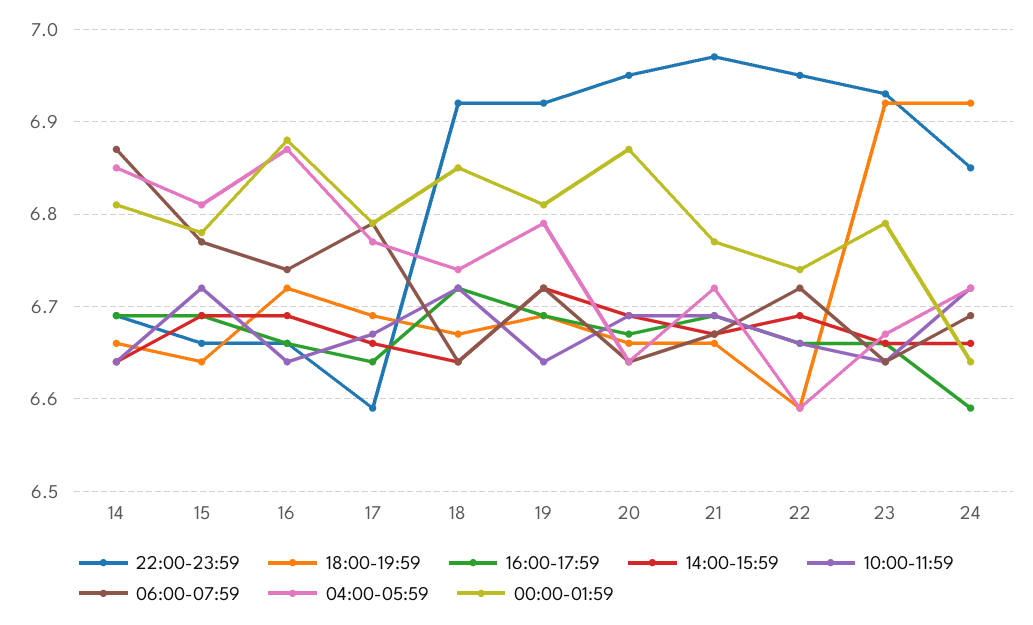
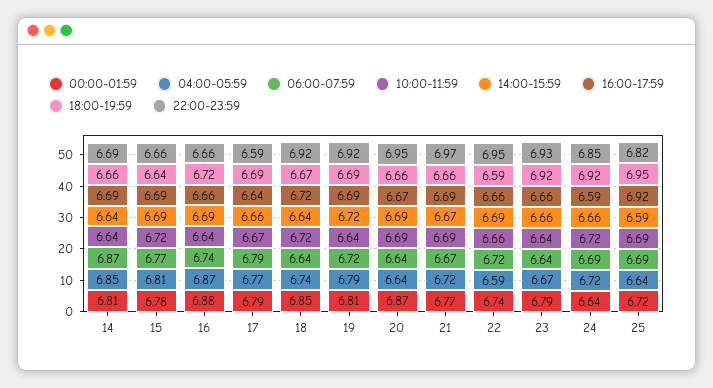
00:00-01:59, 25: none -> 6.72
04:00-05:59, 25: none -> 6.64
06:00-07:59, 25: none -> 6.69
10:00-11:59, 25: none -> 6.69
14:00-15:59, 25: none -> 6.59
16:00-17:59, 25: none -> 6.92
18:00-19:59, 25: none -> 6.95
22:00-23:59, 25: none -> 6.82

